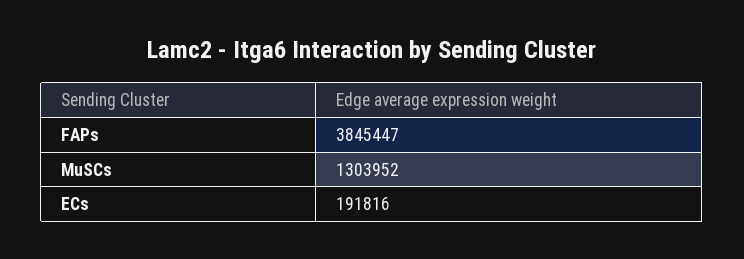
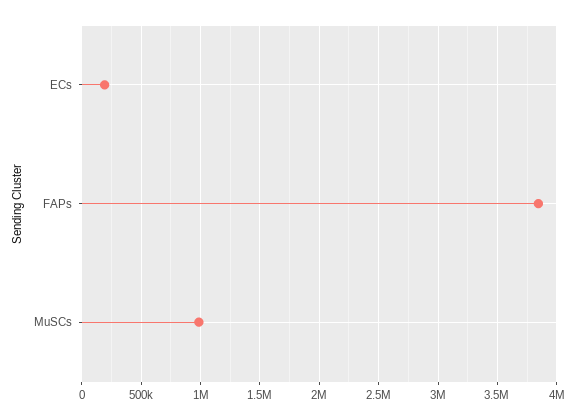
MuSCs: 1303952 -> 1000000

